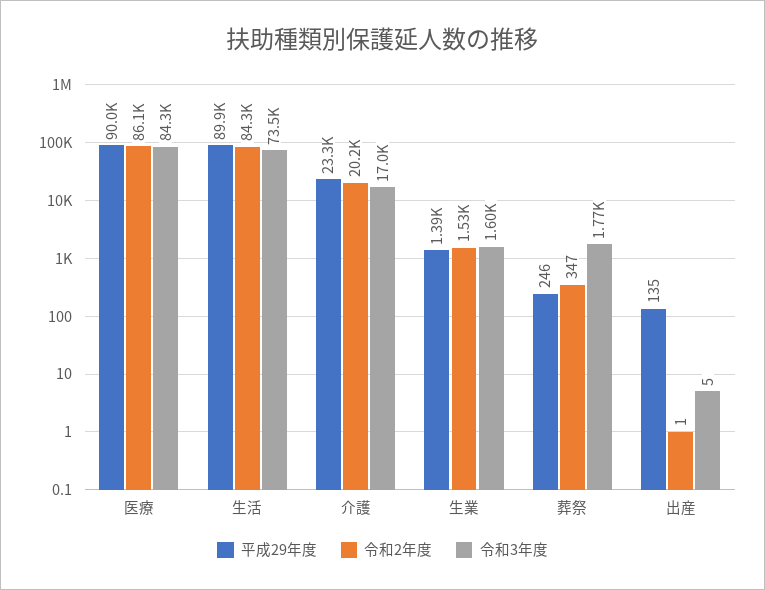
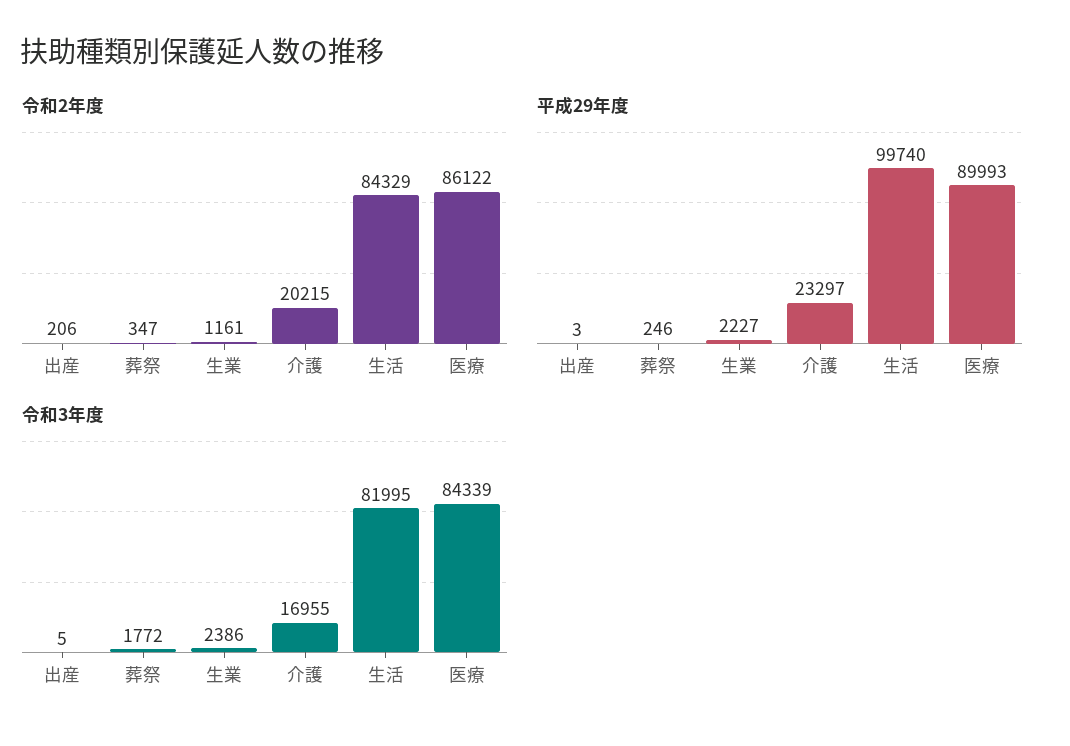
平成29年度, 生活: 89900 -> 99740
令和3年度, 生活: 73500 -> 81995
平成29年度, 生業: 1390 -> 2227
令和2年度, 生業: 1530 -> 1161
令和3年度, 生業: 1600 -> 2386
平成29年度, 出産: 135 -> 3
令和2年度, 出産: 1 -> 206

